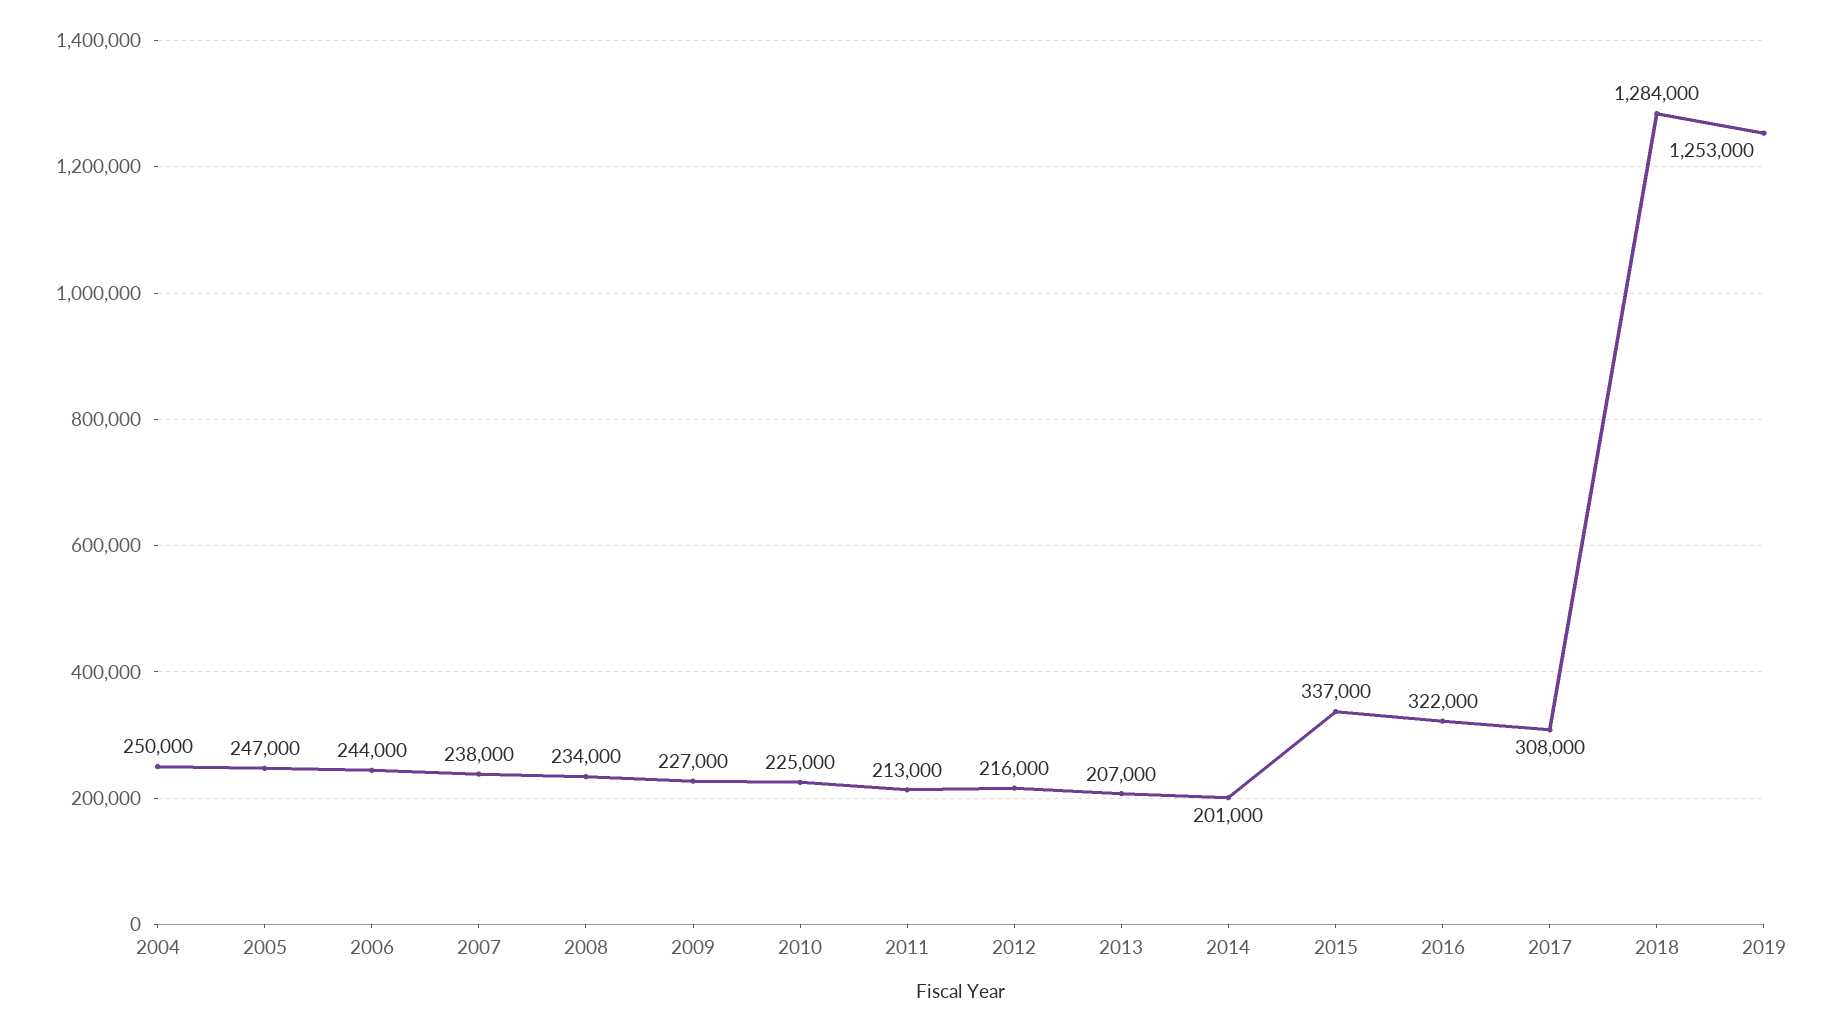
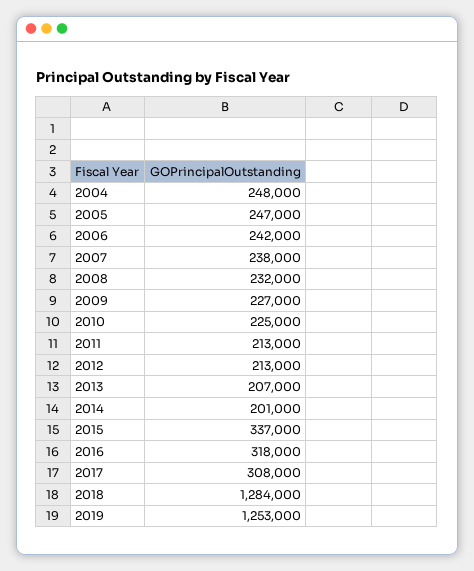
2004: 250000 -> 248000
2006: 244000 -> 242000
2008: 234000 -> 232000
2012: 216000 -> 213000
2016: 322000 -> 318000

